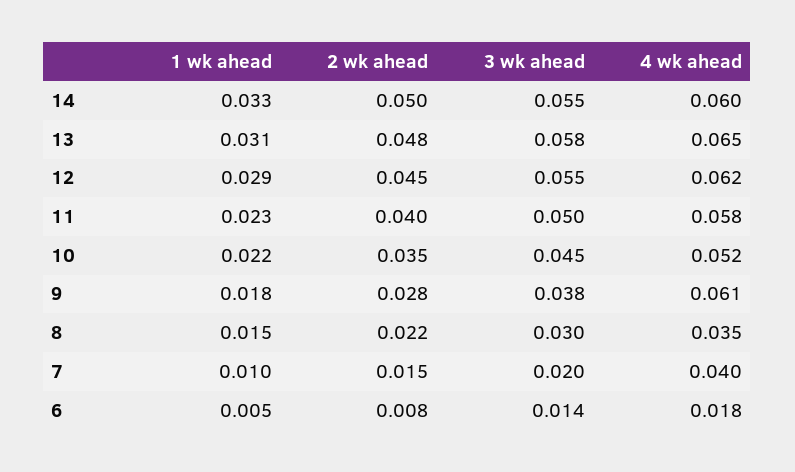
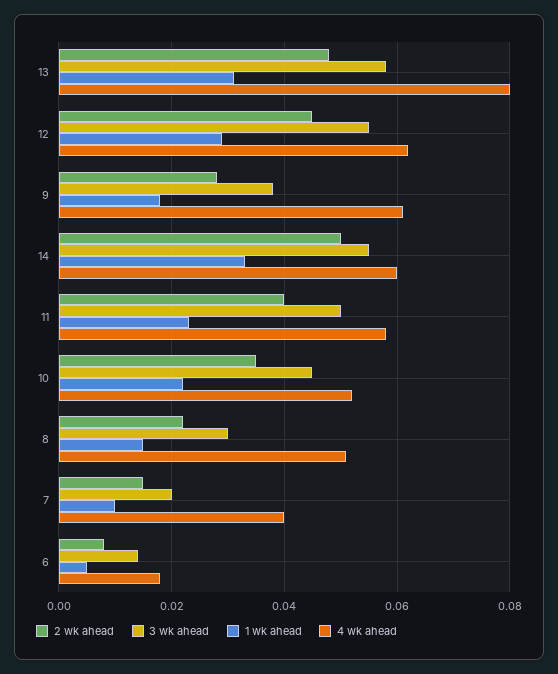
4 wk ahead, 13: 0.065 -> 0.08
4 wk ahead, 8: 0.035 -> 0.05

